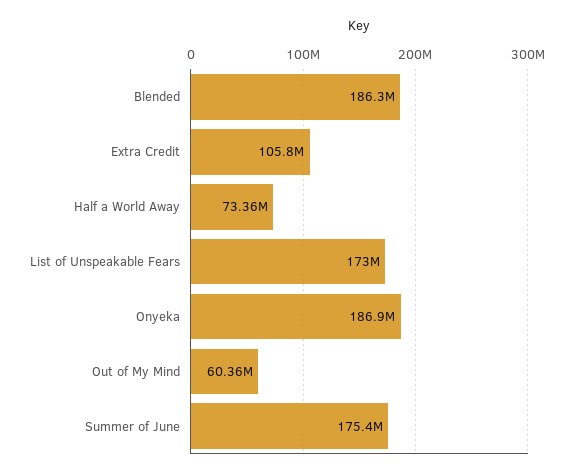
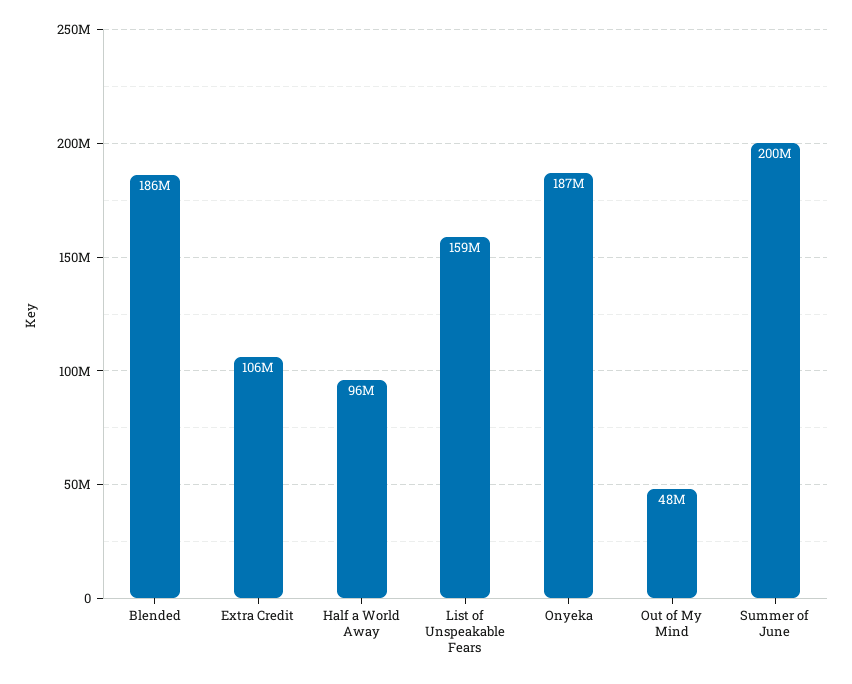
Half a World Away: 73360000 -> 96000000
List of Unspeakable Fears: 173000000 -> 159000000
Out of My Mind: 60360000 -> 48000000
Summer of June: 175400000 -> 200000000

